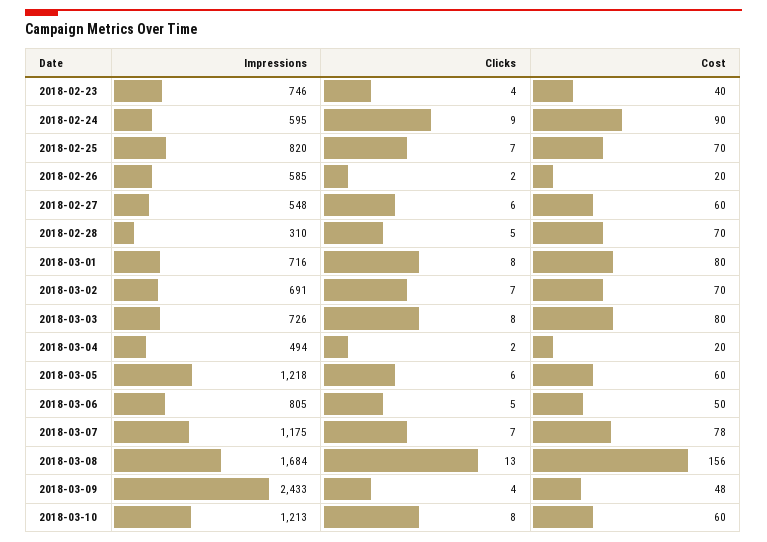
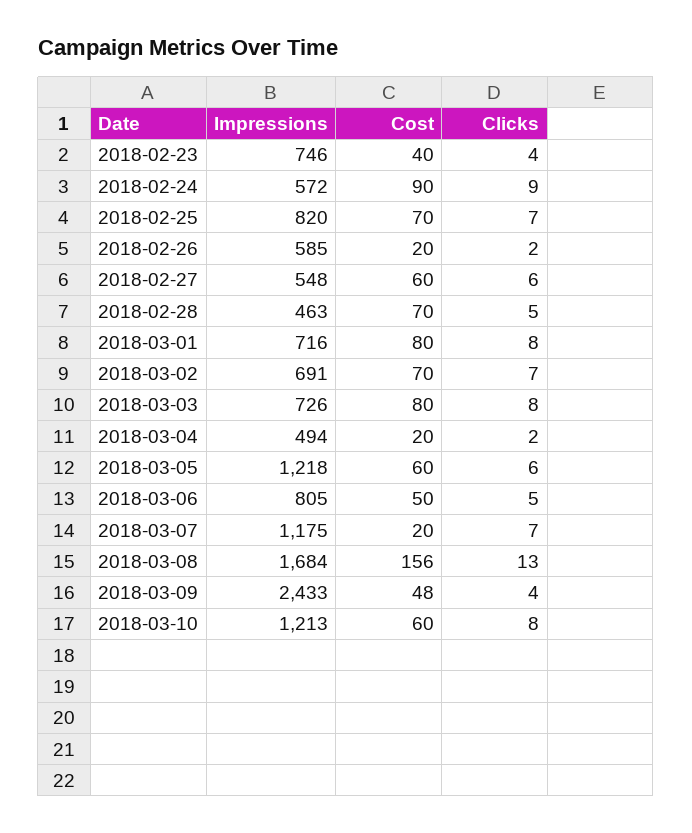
Impressions, 2018-02-24: 595 -> 572
Impressions, 2018-02-28: 310 -> 463
Cost, 2018-03-07: 78 -> 20

